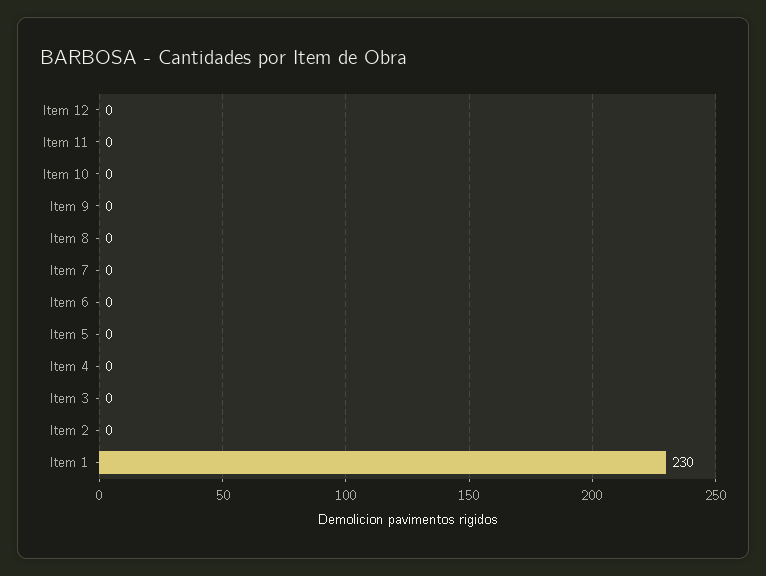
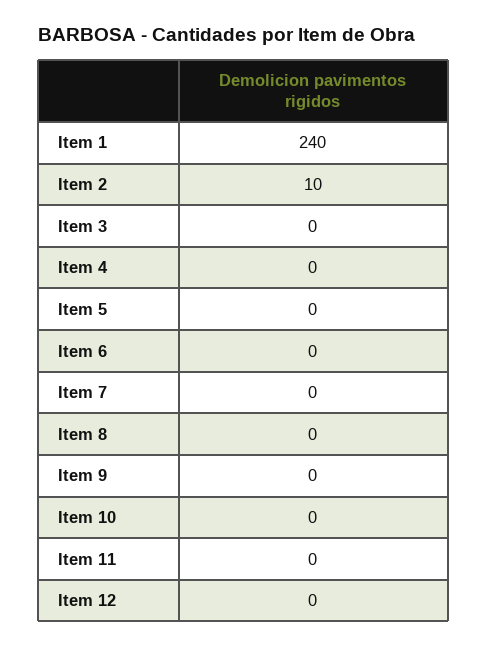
Item 2: 0 -> 10
Item 1: 230 -> 240

